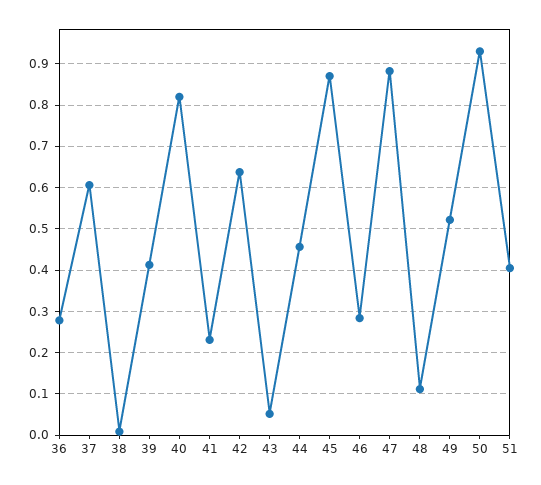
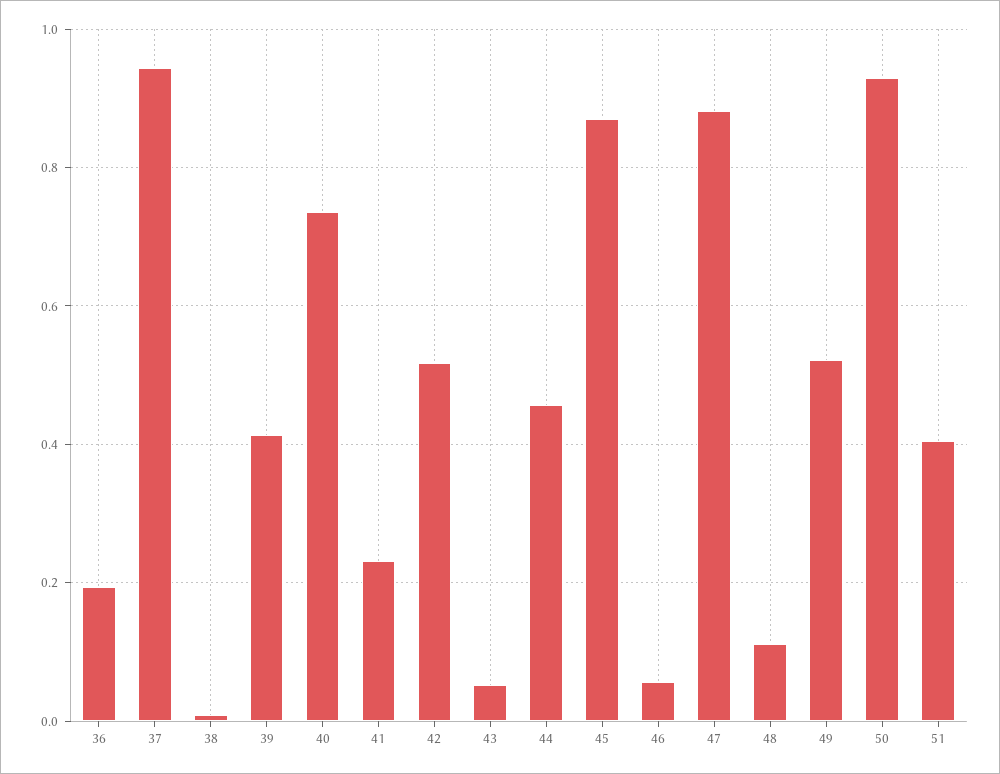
36: 0.28 -> 0.2
37: 0.6 -> 0.94
40: 0.82 -> 0.74
42: 0.64 -> 0.52
46: 0.28 -> 0.06

